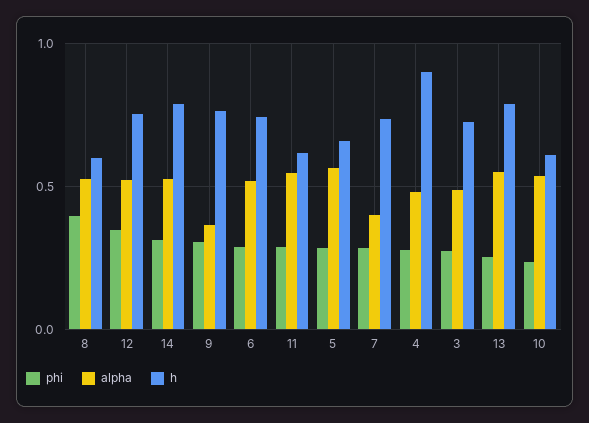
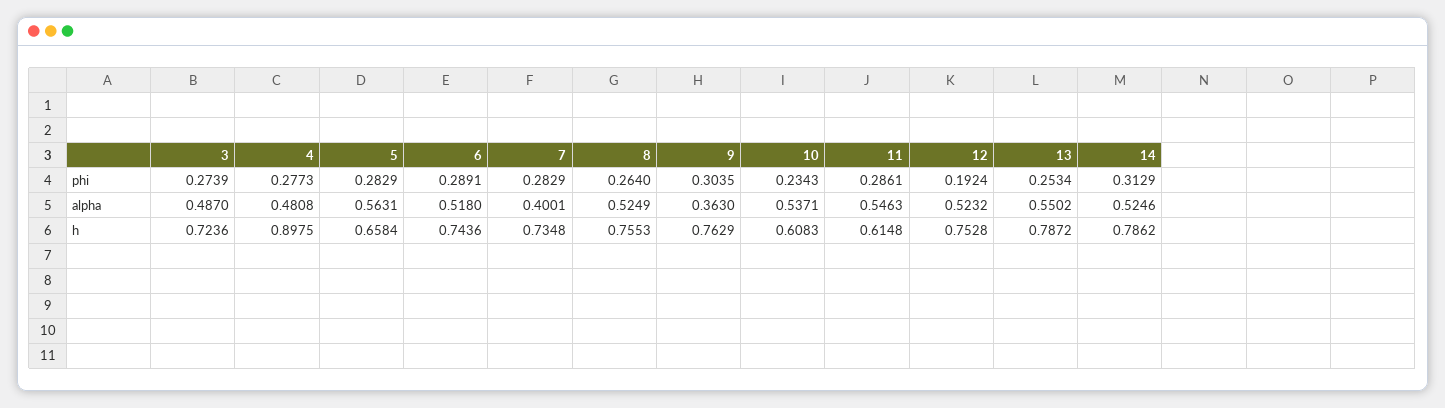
phi, 8: 0.4 -> 0.264
h, 8: 0.6 -> 0.7553
phi, 12: 0.35 -> 0.1924

